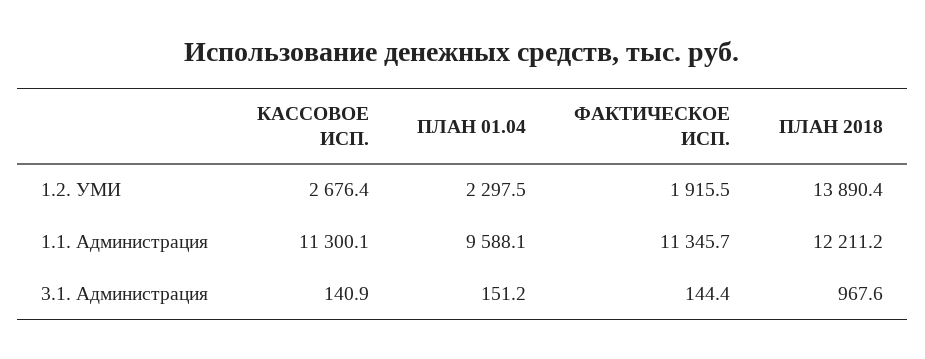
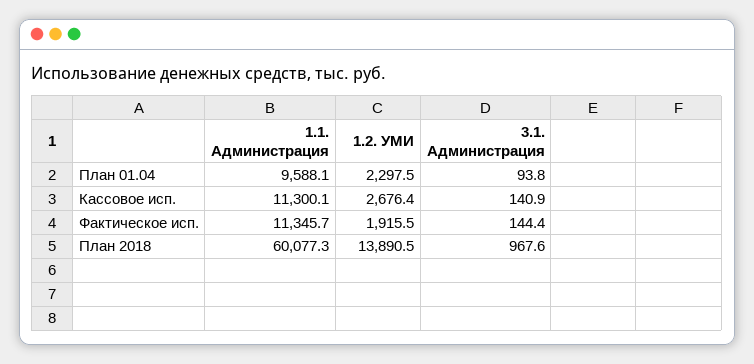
ПЛАН 2018, 1.2. УМИ: 13890.4 -> 13890.5
ПЛАН 2018, 1.1. Администрация: 12211.2 -> 60077.3
ПЛАН 01.04, 3.1. Администрация: 151.2 -> 93.8

